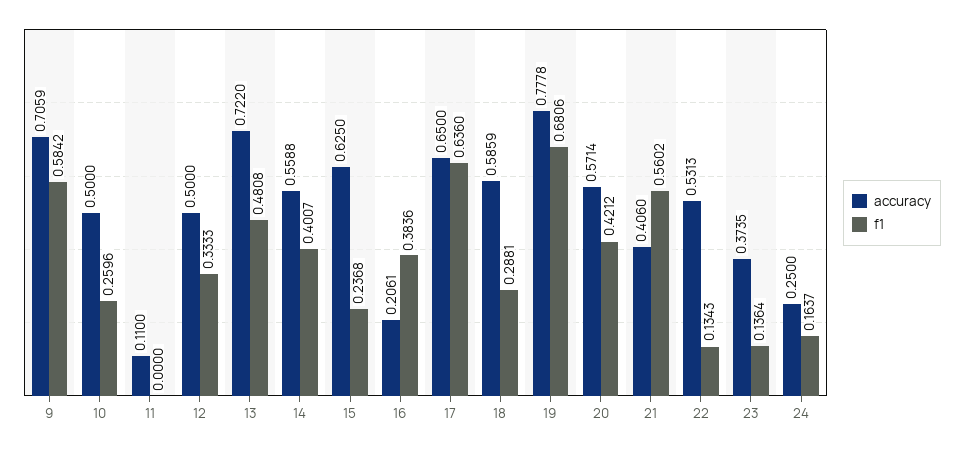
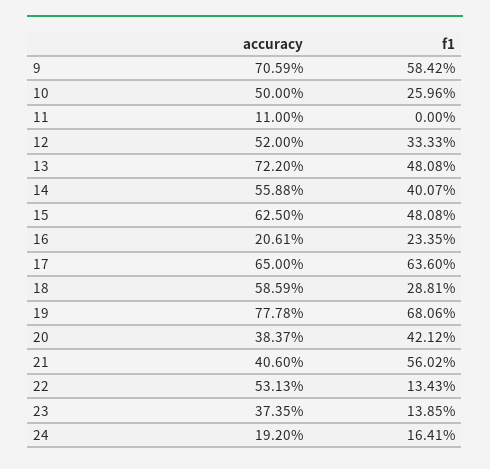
accuracy, 12: 0.5 -> 0.52
f1, 15: 0.2368 -> 0.4808
f1, 16: 0.3836 -> 0.2335
accuracy, 20: 0.5714 -> 0.3837
f1, 23: 0.1364 -> 0.1385
accuracy, 24: 0.25 -> 0.192
f1, 24: 0.1637 -> 0.1641

